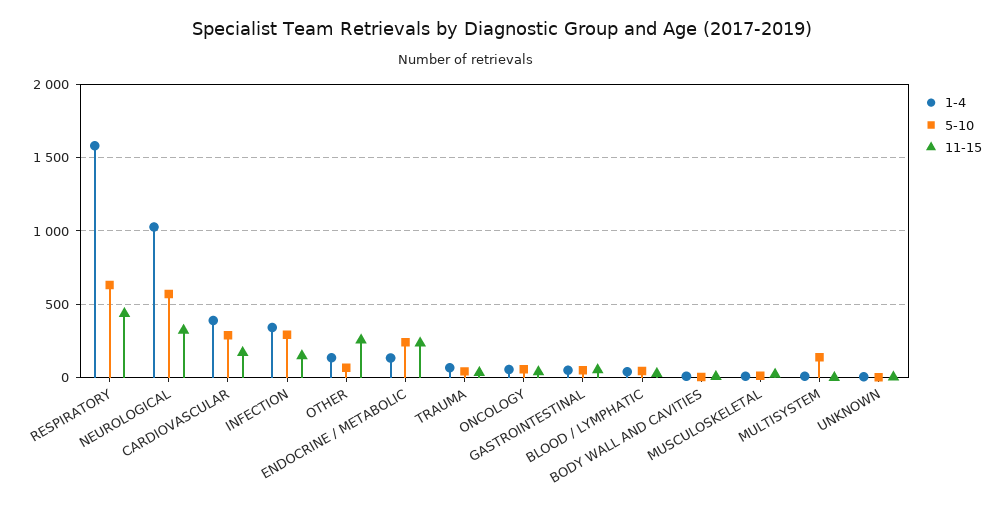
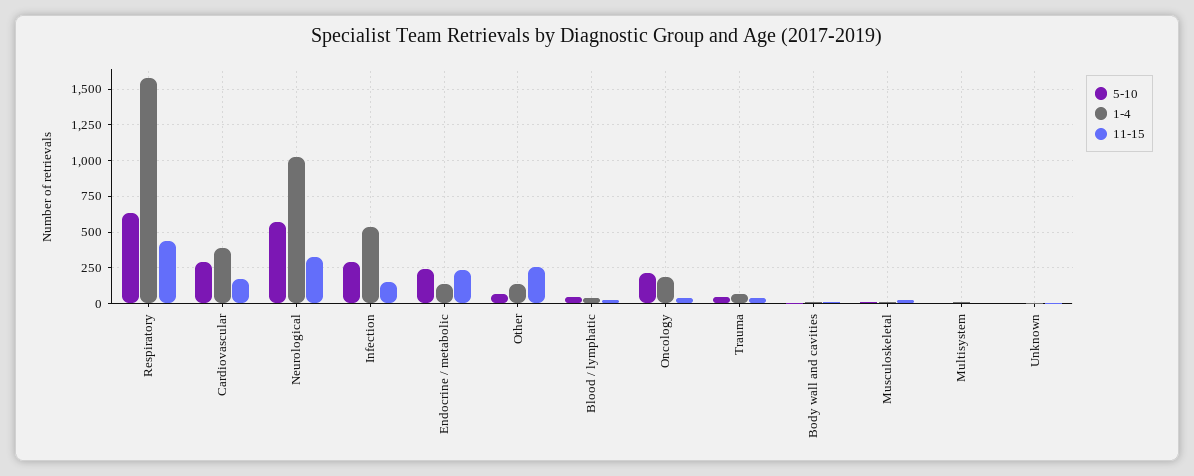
1-4, INFECTION: 350 -> 550
1-4, ONCOLOGY: 50 -> 200
5-10, ONCOLOGY: 50 -> 200
1-4, GASTROINTESTINAL: 50 -> none
5-10, GASTROINTESTINAL: 50 -> none
11-15, GASTROINTESTINAL: 50 -> none
5-10, MULTISYSTEM: 150 -> 0

